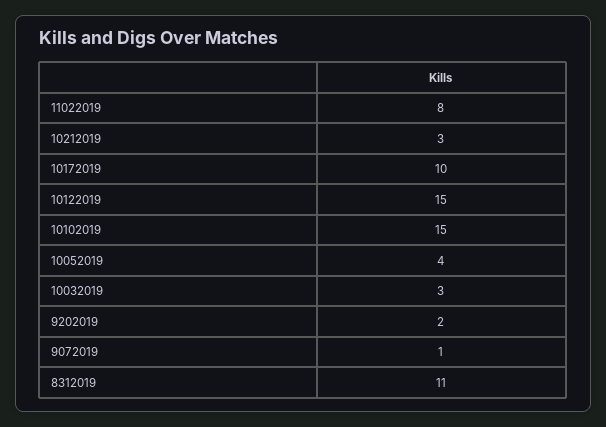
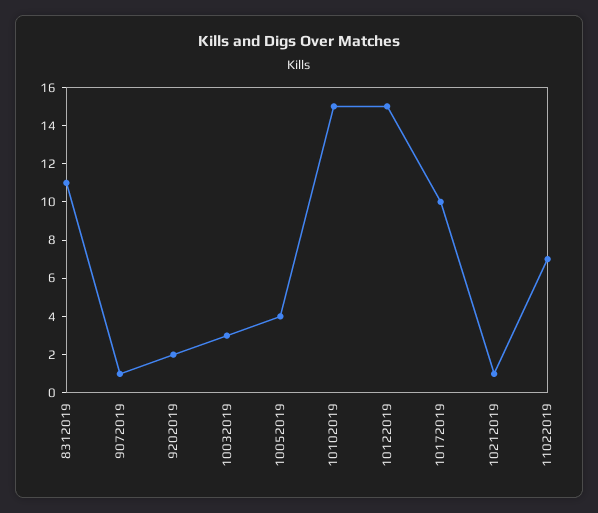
11022019: 8 -> 7
10212019: 3 -> 1

